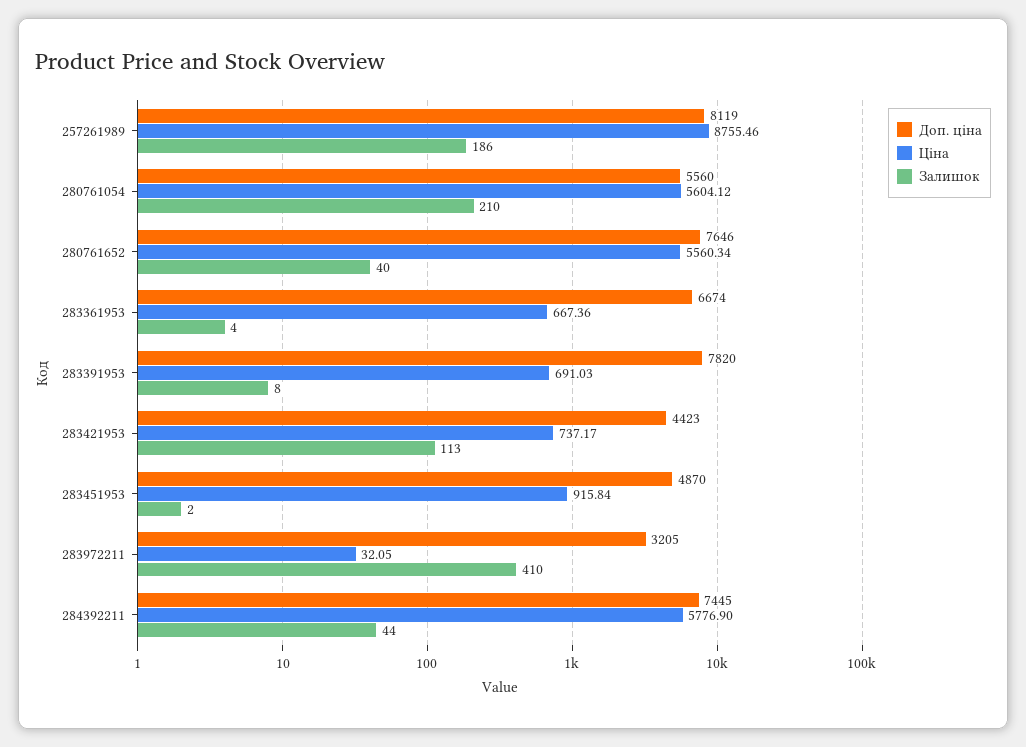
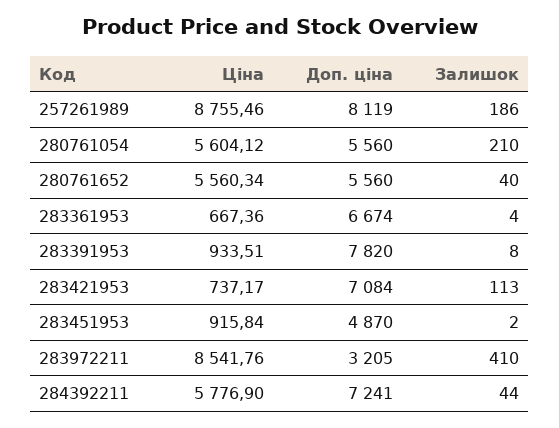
Доп. ціна, 280761652: 7646 -> 5560
Ціна, 283391953: 691.03 -> 933.51
Доп. ціна, 283421953: 4423 -> 7084
Ціна, 283972211: 32.05 -> 8541.76
Доп. ціна, 284392211: 7445 -> 7241

